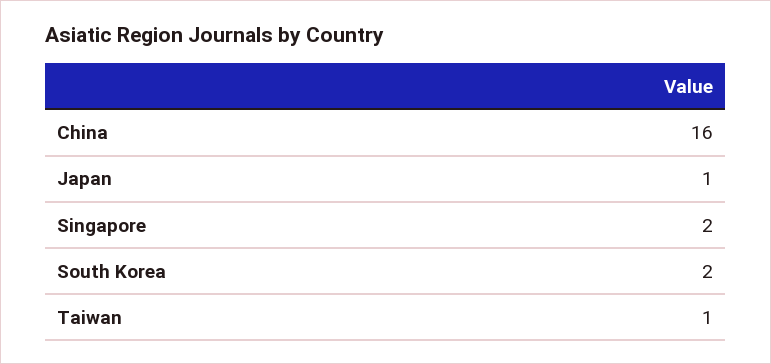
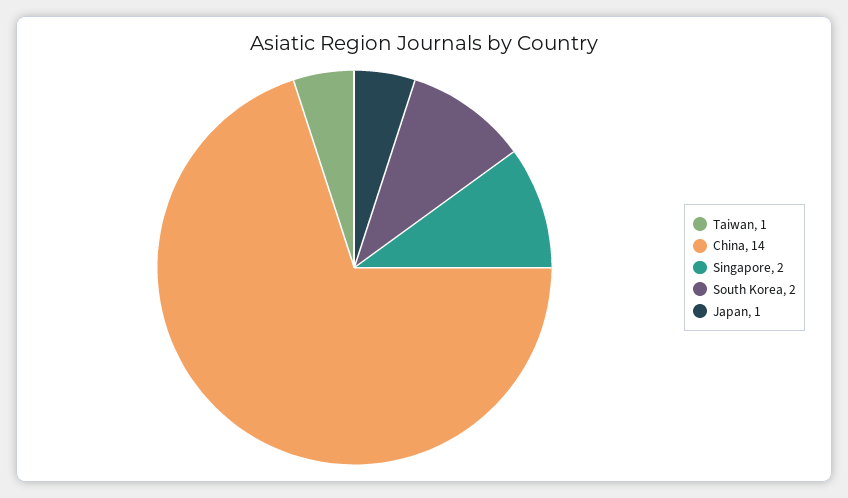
China: 16 -> 14

